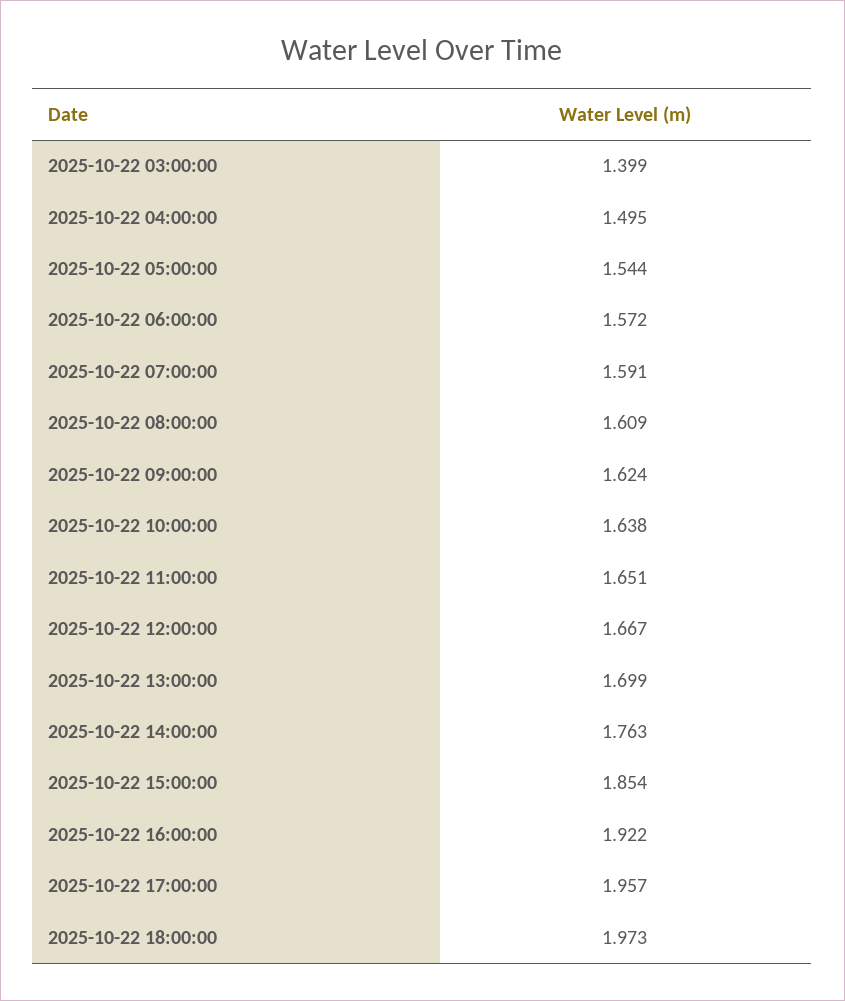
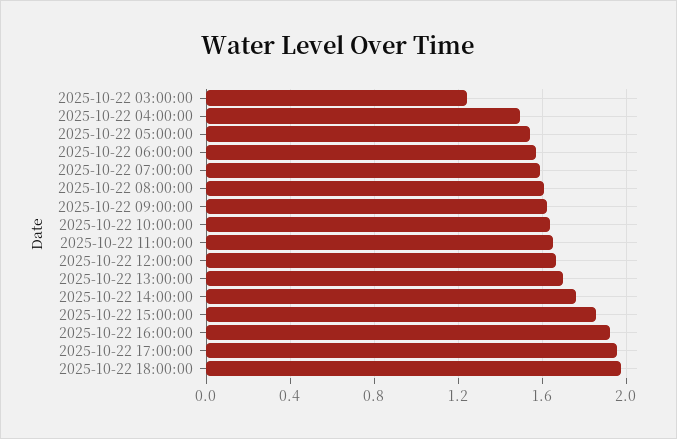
2025-10-22 03:00:00: 1.399 -> 1.25

